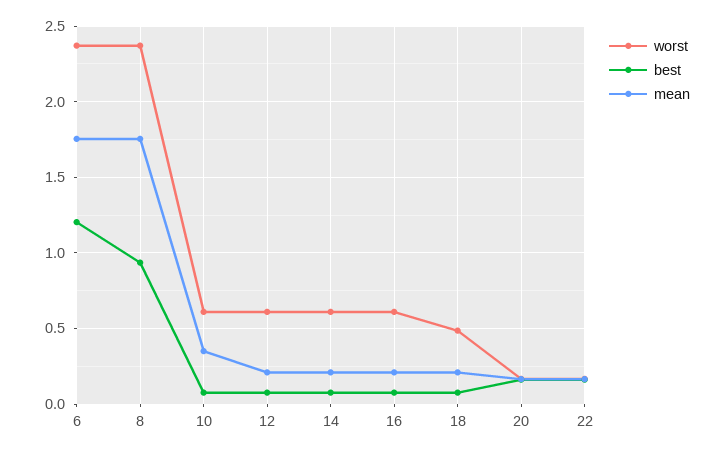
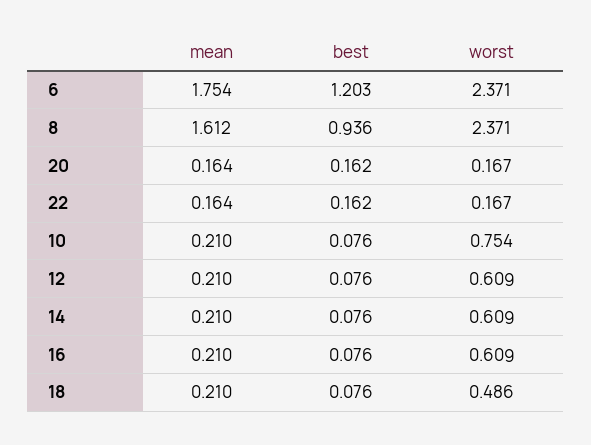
mean, 8: 1.75 -> 1.612
worst, 10: 0.6 -> 0.754
mean, 10: 0.35 -> 0.21

